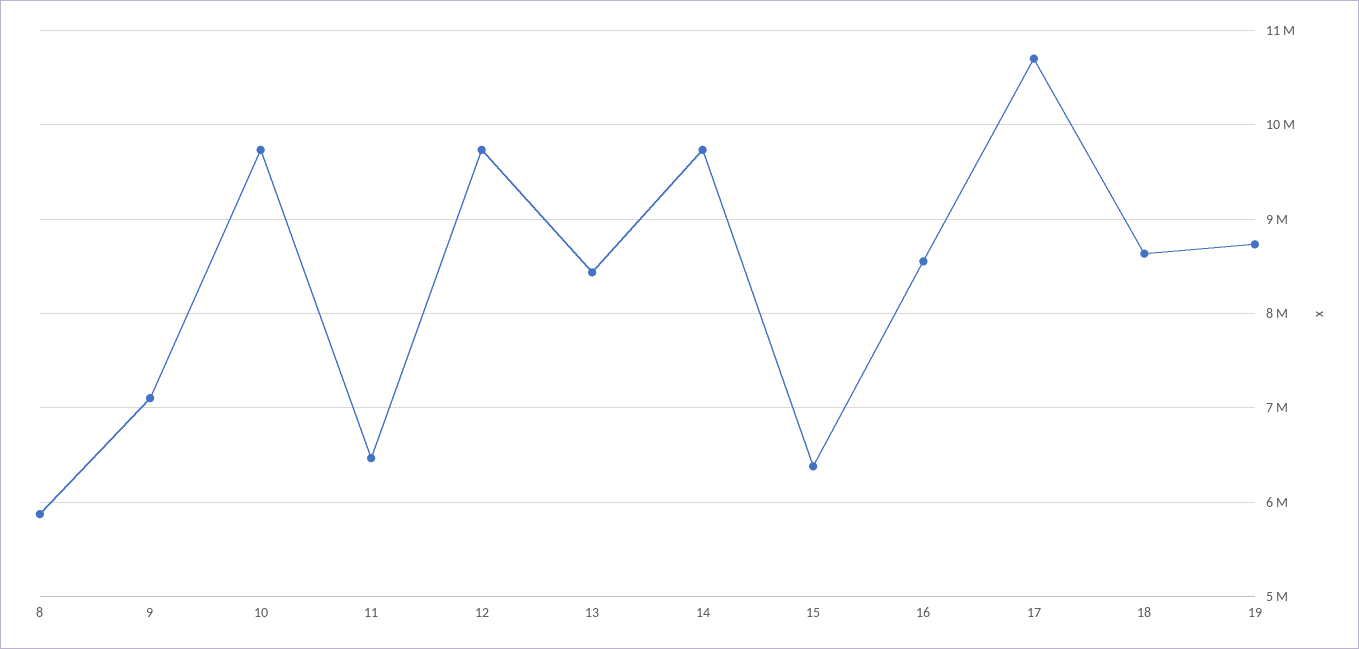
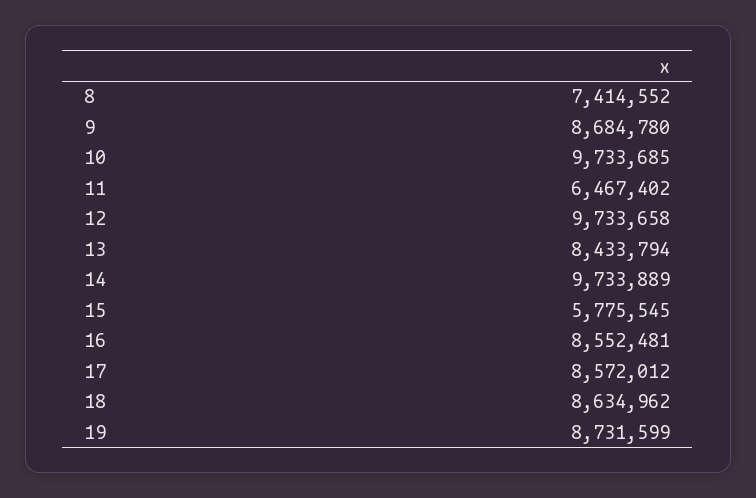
8: 5900000 -> 7414552
9: 7100000 -> 8684780
15: 6400000 -> 5775545
17: 10700000 -> 8572012

